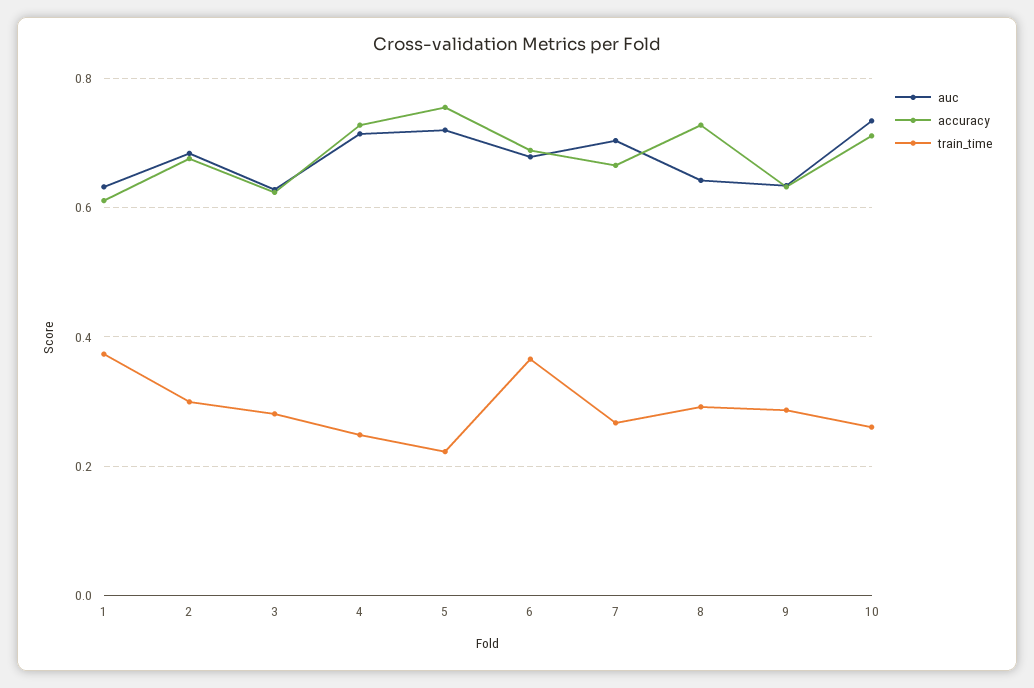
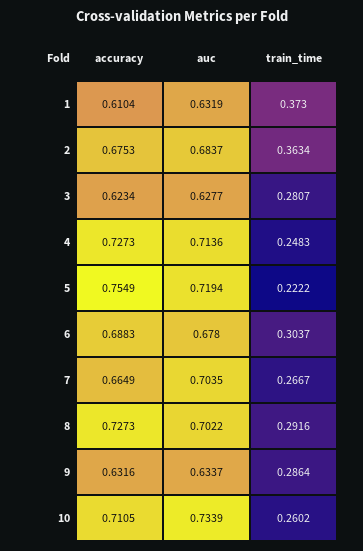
train_time, 2: 0.3 -> 0.3634
train_time, 6: 0.36 -> 0.3037
auc, 8: 0.64 -> 0.7022

